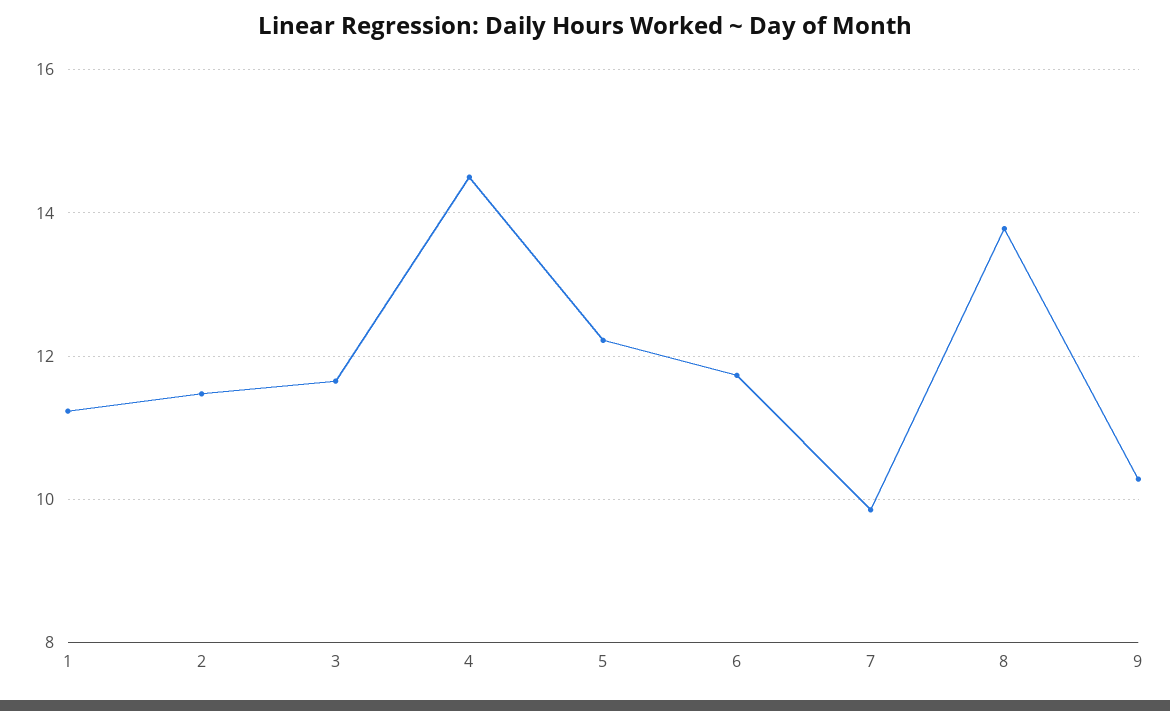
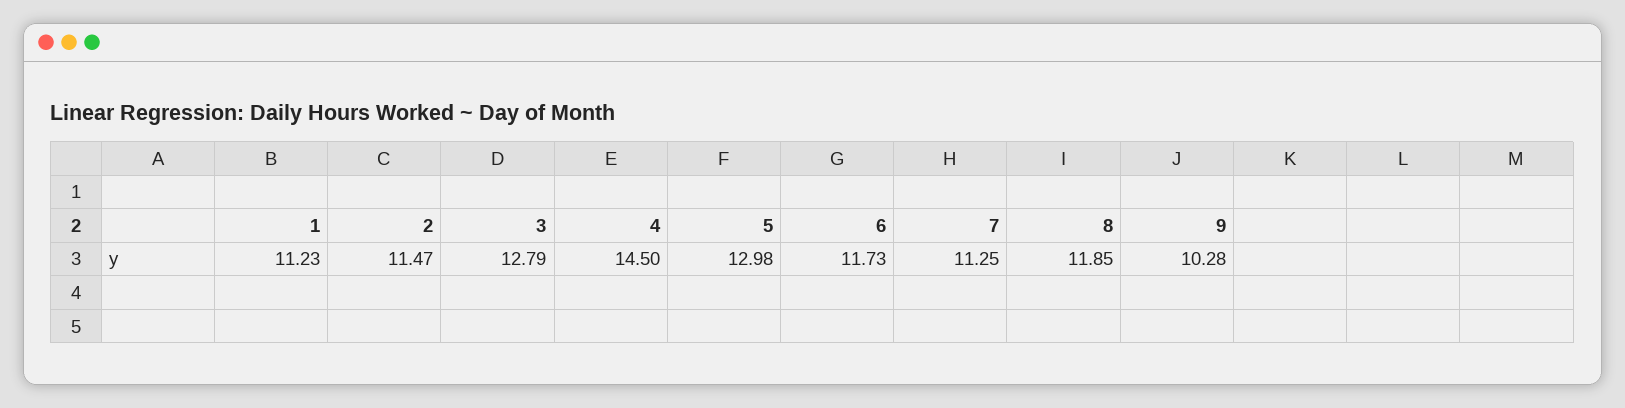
3: 11.6 -> 12.79
5: 12.2 -> 12.98
7: 9.8 -> 11.25
8: 13.8 -> 11.85

